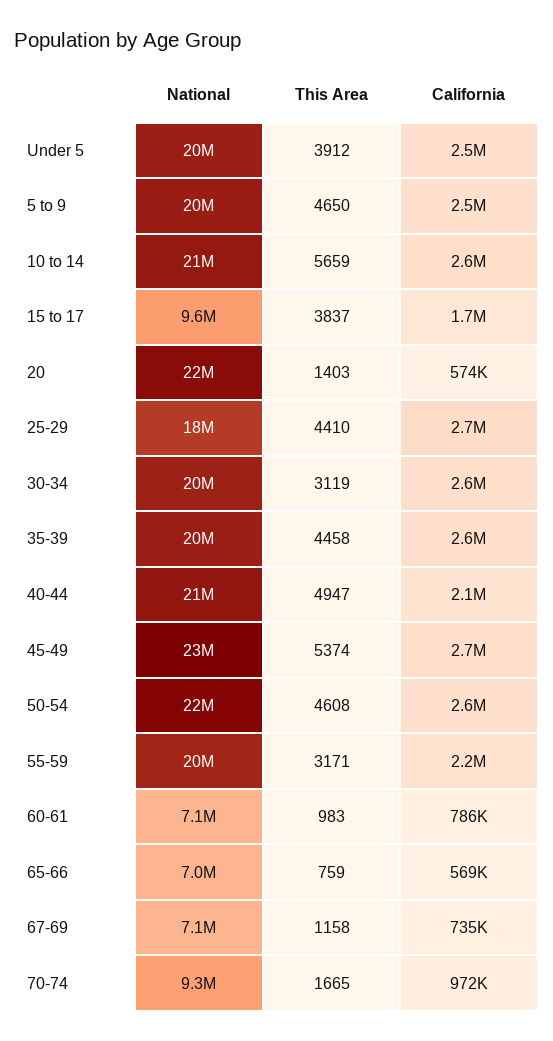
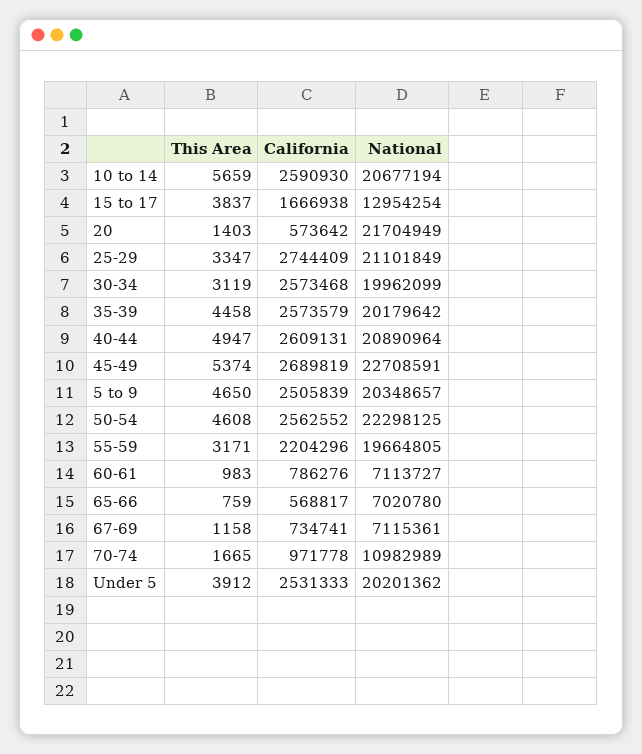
National, 15 to 17: 9600000 -> 12954254
National, 25-29: 18000000 -> 21101849
This Area, 25-29: 4410 -> 3347
California, 40-44: 2100000 -> 2609131
National, 70-74: 9300000 -> 10982989

